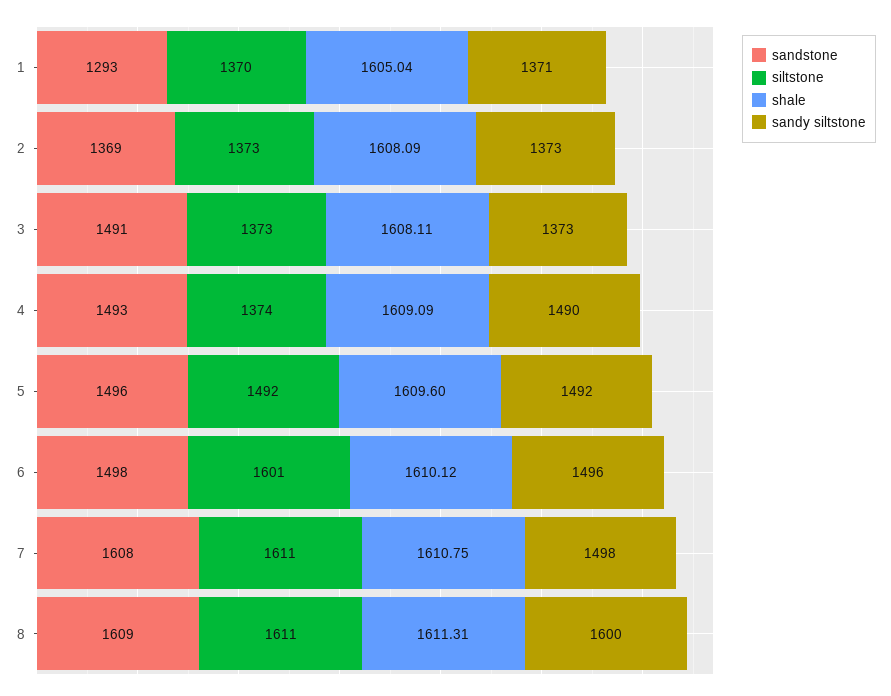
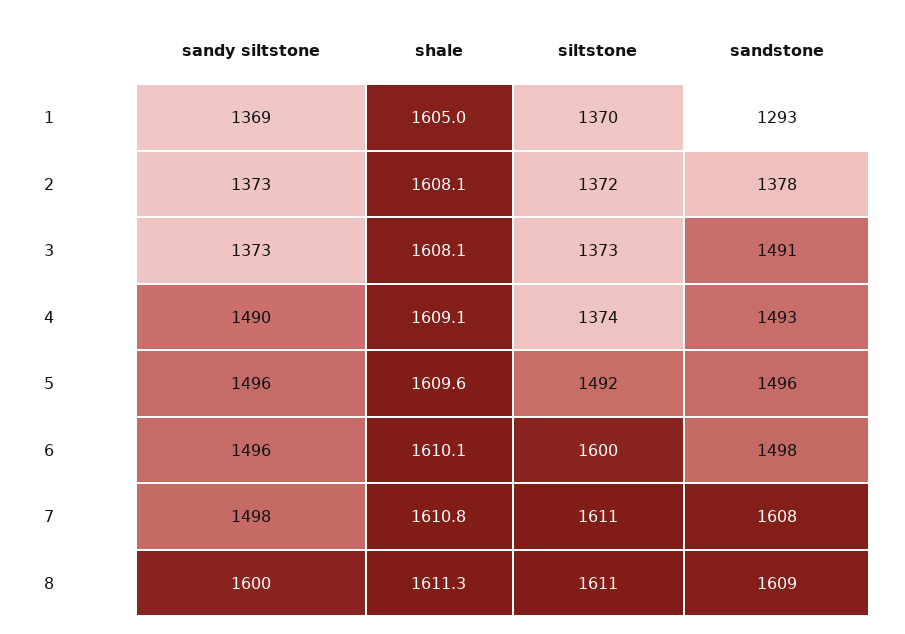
sandy siltstone, 1: 1371 -> 1369
sandstone, 2: 1369 -> 1378
siltstone, 2: 1373 -> 1372
sandy siltstone, 5: 1492 -> 1496
siltstone, 6: 1601 -> 1600

